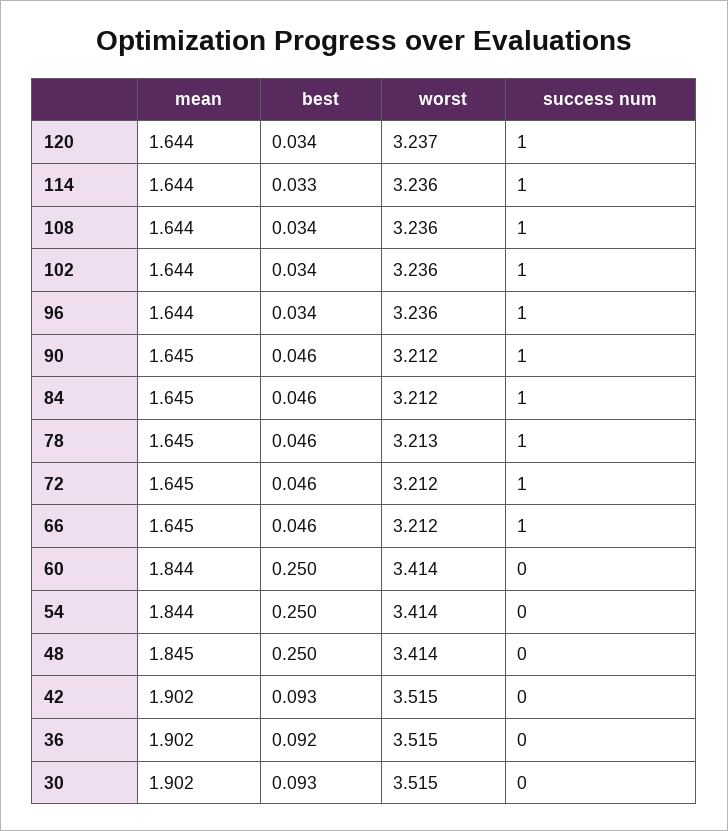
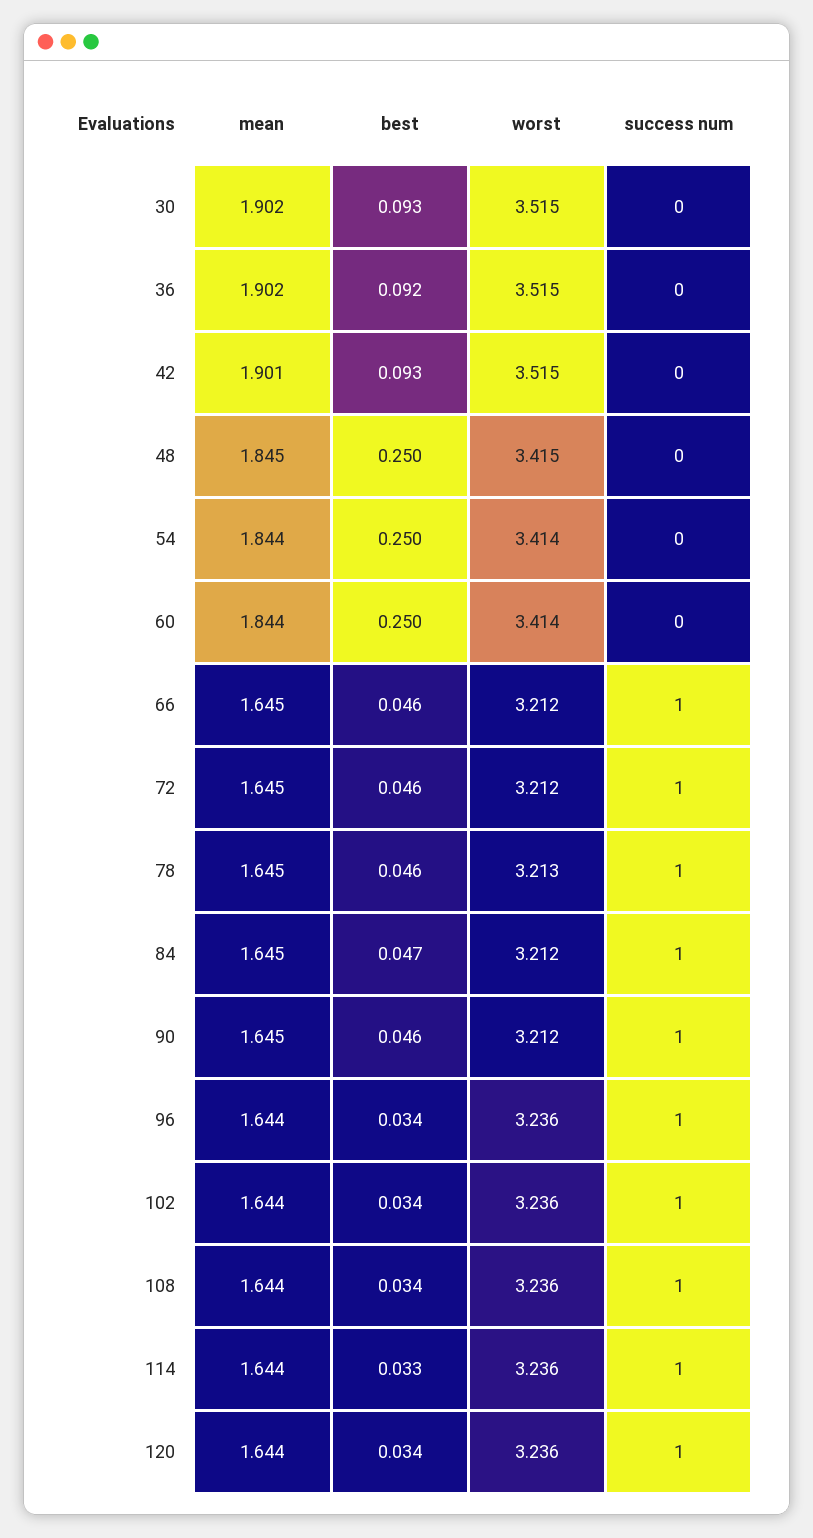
worst, 120: 3.237 -> 3.236
best, 84: 0.046 -> 0.047
worst, 48: 3.414 -> 3.415
mean, 42: 1.902 -> 1.901

